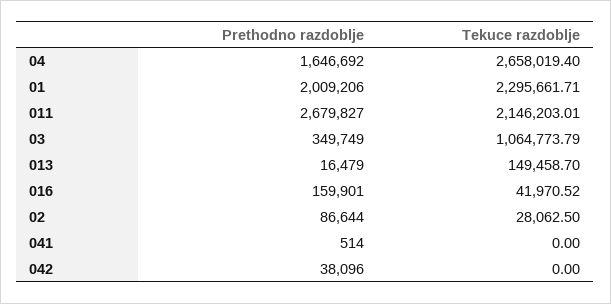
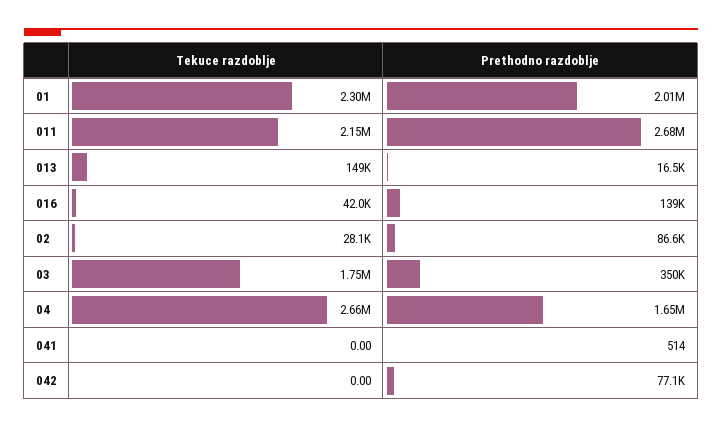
Tekuce razdoblje, 03: 1064773.79 -> 1750000
Prethodno razdoblje, 016: 159901 -> 139000
Prethodno razdoblje, 042: 38096 -> 77100

